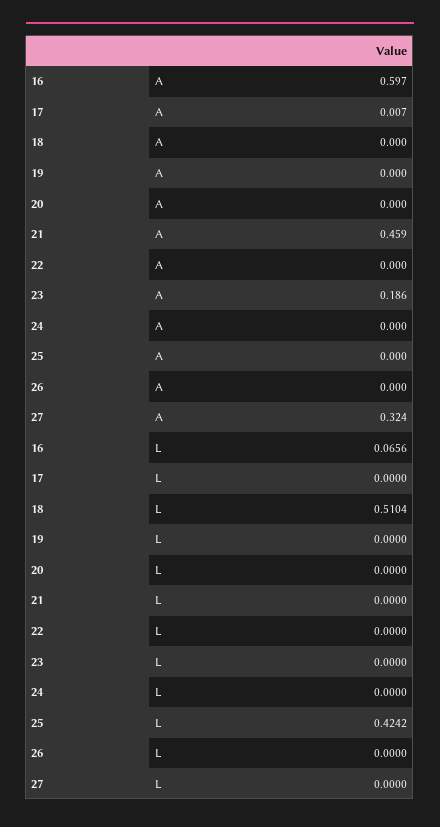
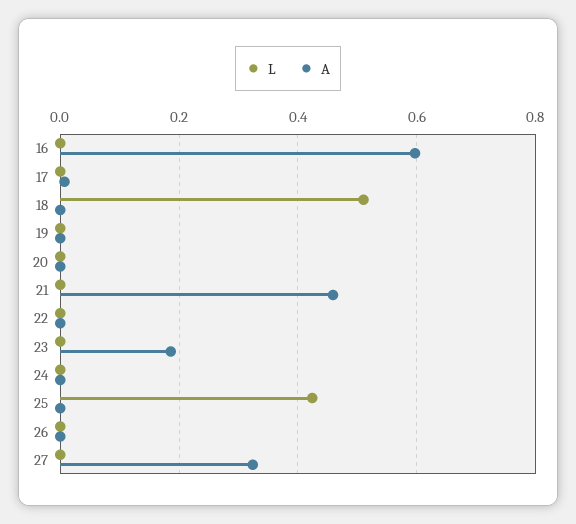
L, 16: 0.0656 -> 0

